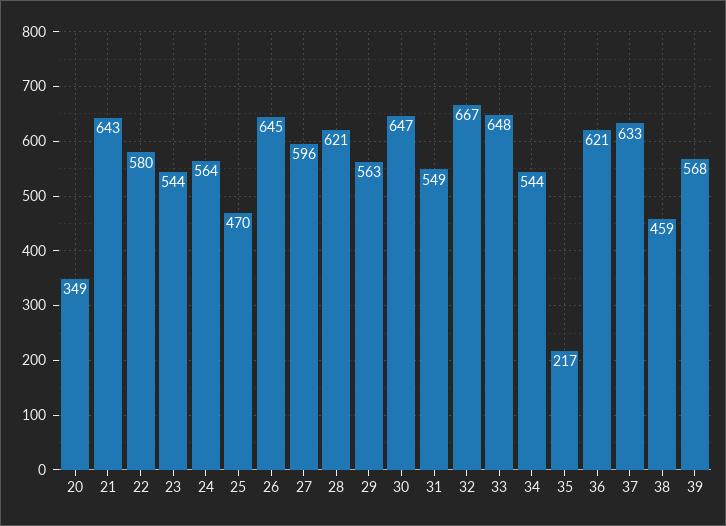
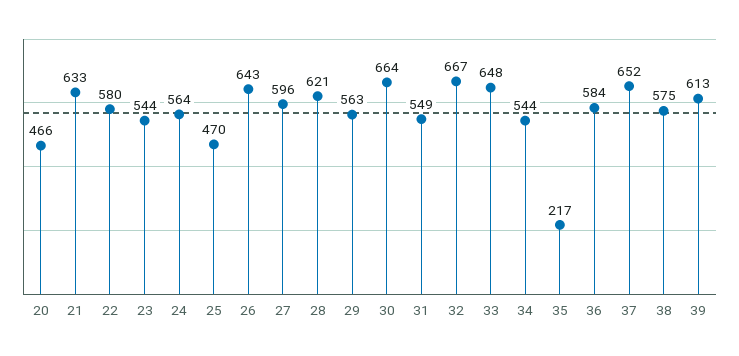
20: 349 -> 466
21: 643 -> 633
26: 645 -> 643
30: 647 -> 664
36: 621 -> 584
37: 633 -> 652
38: 459 -> 575
39: 568 -> 613

